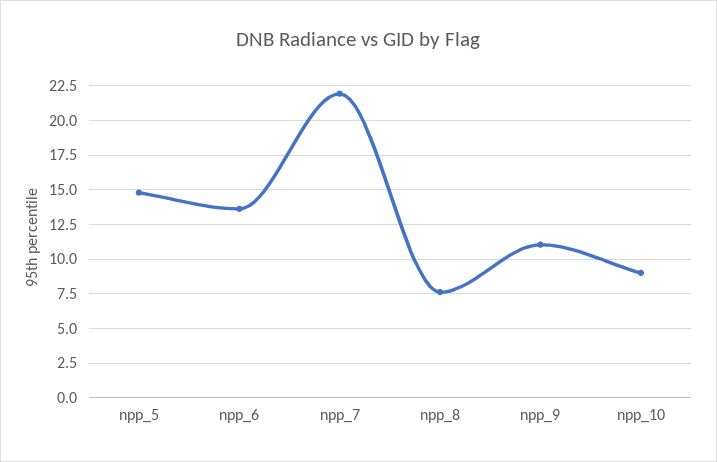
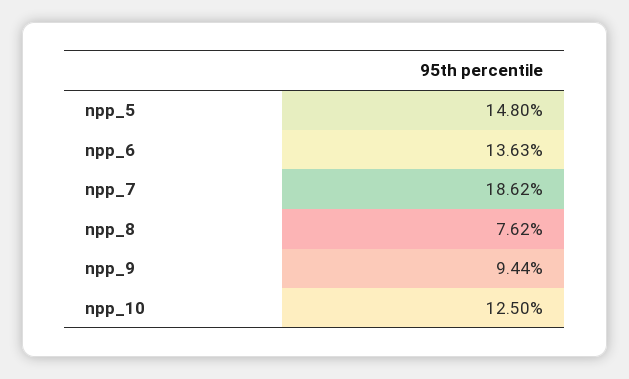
npp_7: 22 -> 18.62
npp_9: 11 -> 9.44
npp_10: 9 -> 12.5

